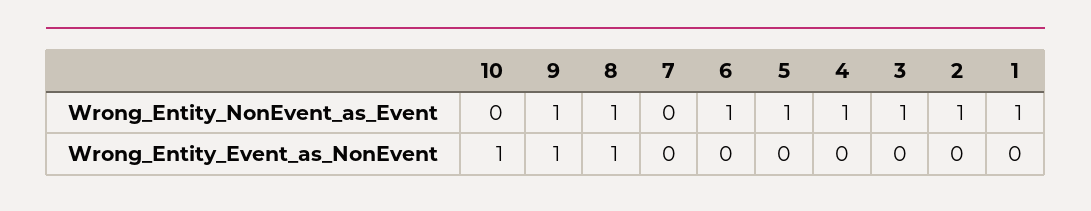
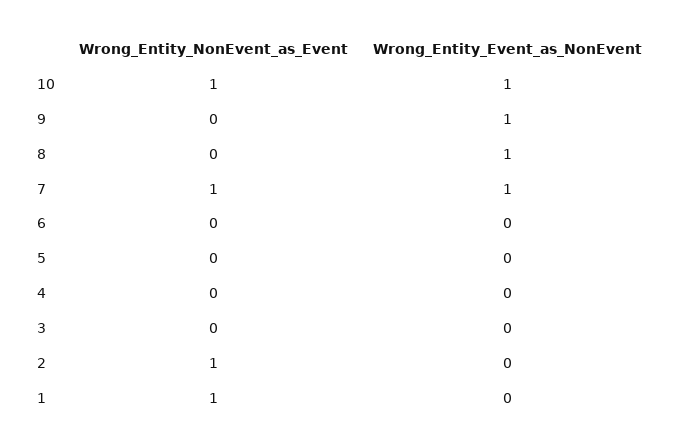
10, Wrong_Entity_NonEvent_as_Event: 0 -> 1
9, Wrong_Entity_NonEvent_as_Event: 1 -> 0
8, Wrong_Entity_NonEvent_as_Event: 1 -> 0
7, Wrong_Entity_NonEvent_as_Event: 0 -> 1
6, Wrong_Entity_NonEvent_as_Event: 1 -> 0
5, Wrong_Entity_NonEvent_as_Event: 1 -> 0
4, Wrong_Entity_NonEvent_as_Event: 1 -> 0
3, Wrong_Entity_NonEvent_as_Event: 1 -> 0
7, Wrong_Entity_Event_as_NonEvent: 0 -> 1

